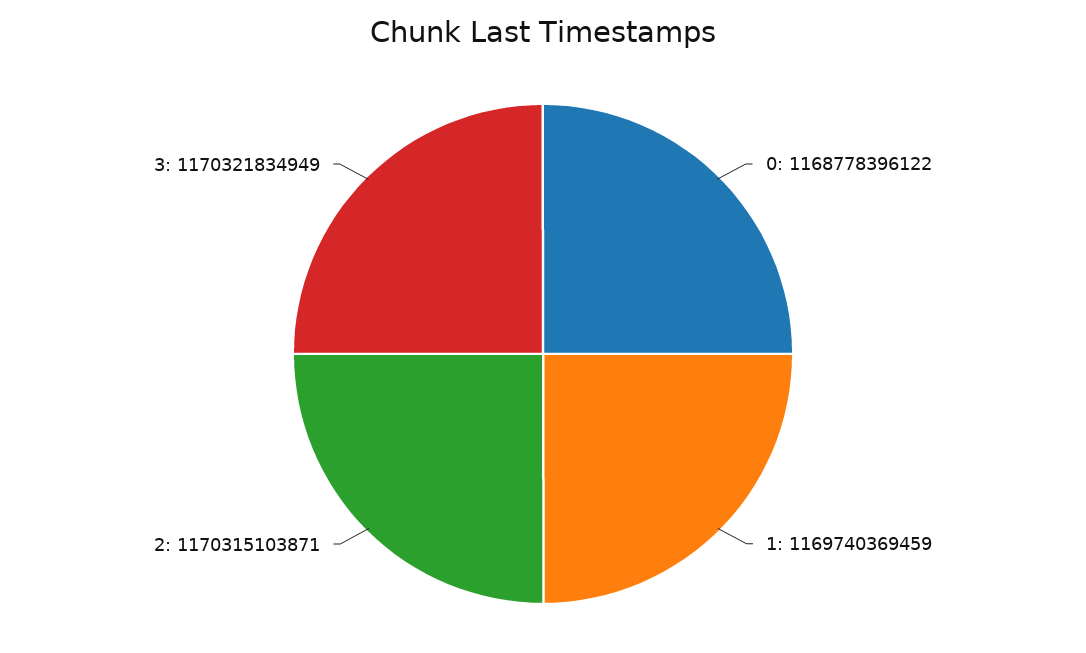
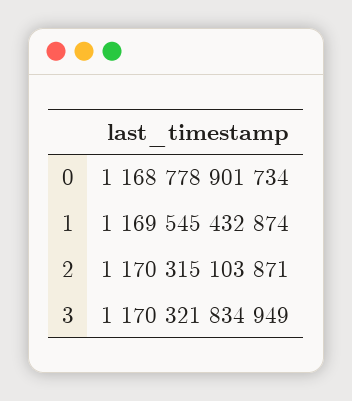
0: 1168778396122 -> 1168778901734
1: 1169740369459 -> 1169545432874

